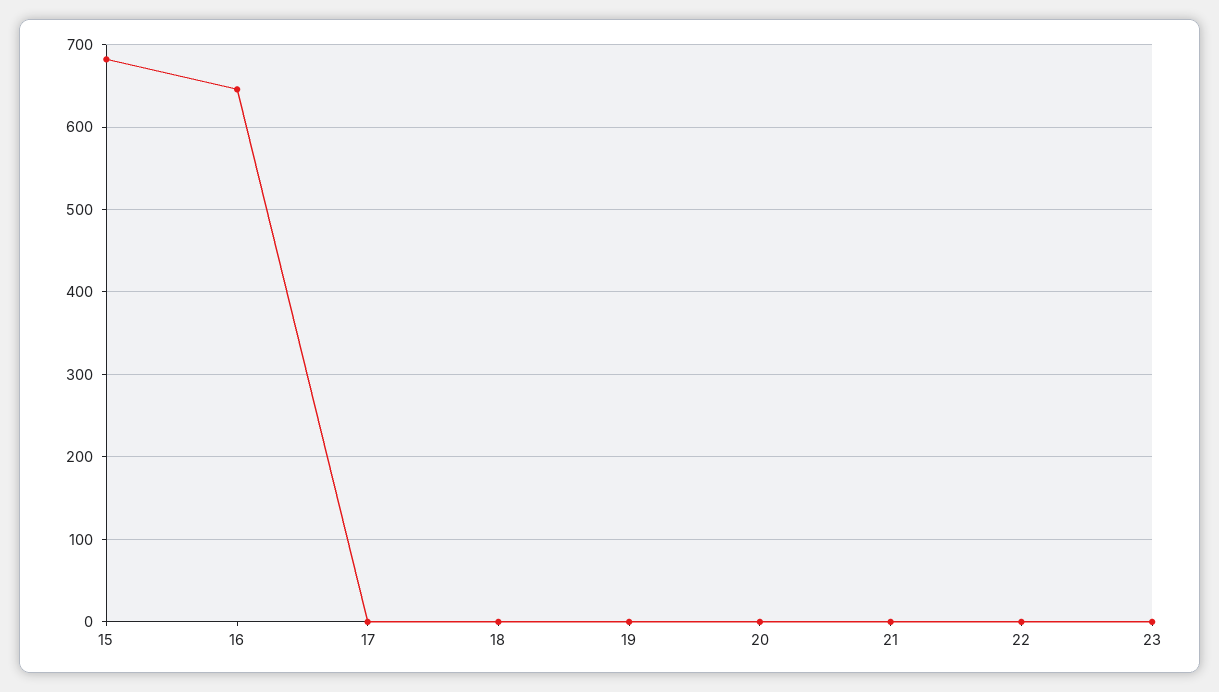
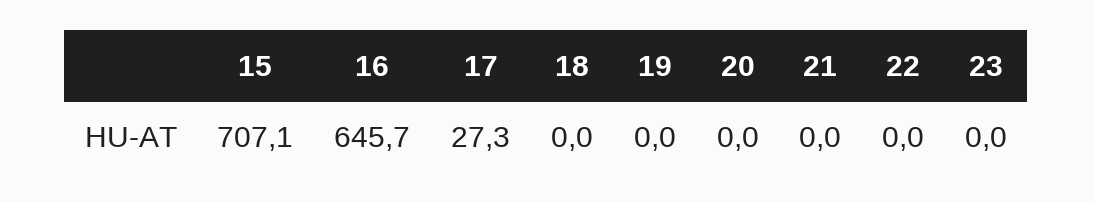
15: 680 -> 707.1
17: 0 -> 27.3

